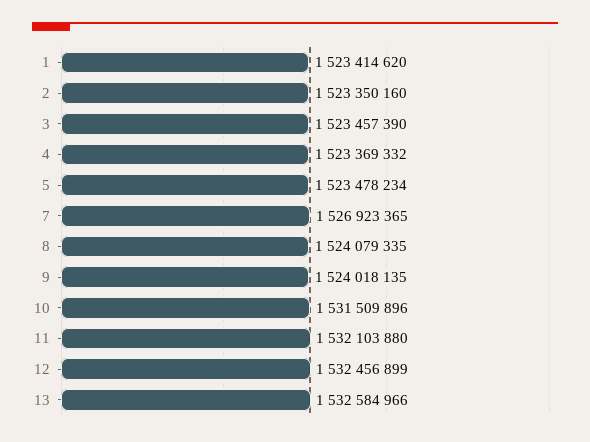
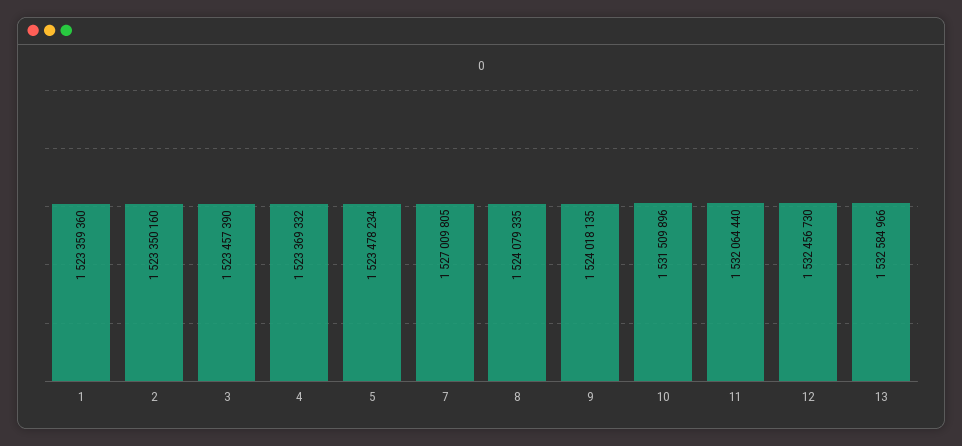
1: 1523414620 -> 1523359360
7: 1526923365 -> 1527009805
11: 1532103880 -> 1532064440
12: 1532456899 -> 1532456730

